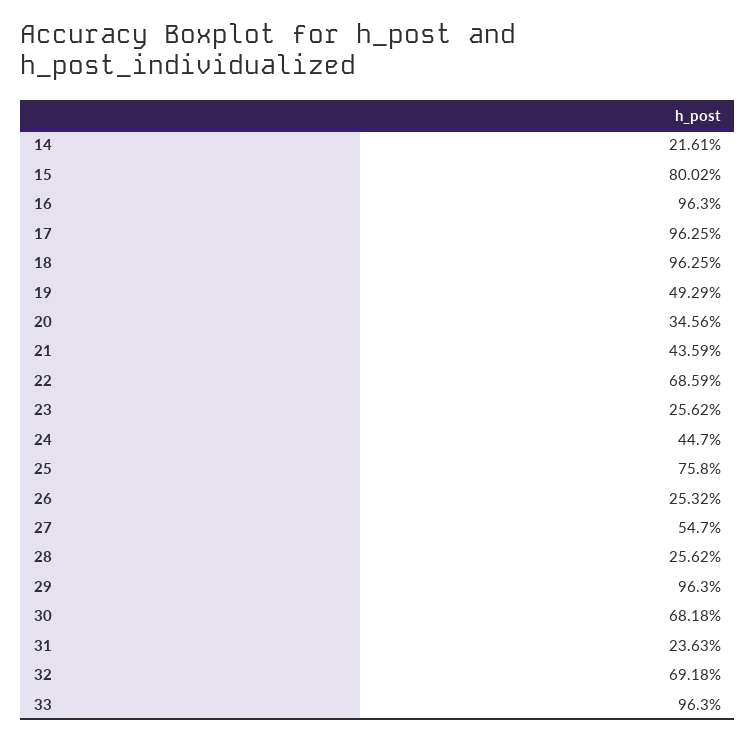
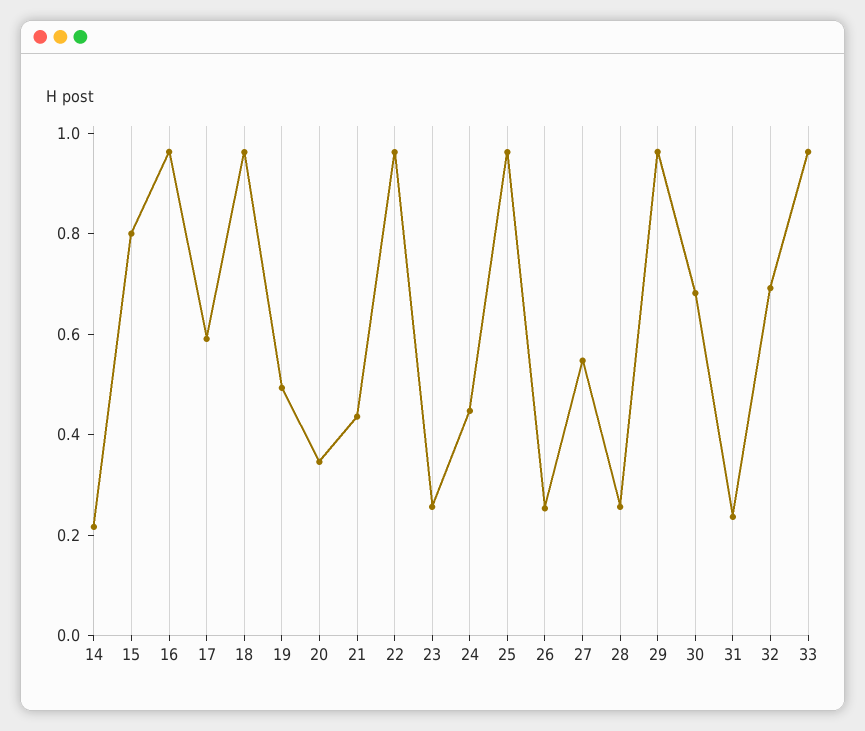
17: 0.9625 -> 0.6
22: 0.6859 -> 0.95
25: 0.758 -> 0.95

